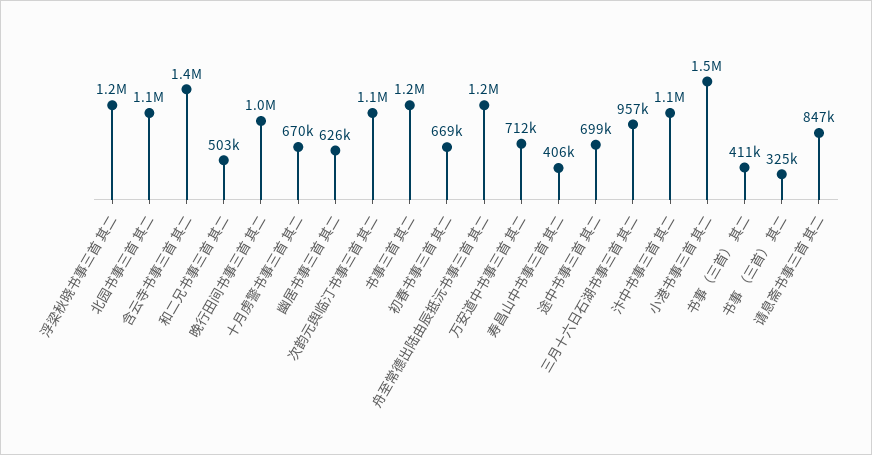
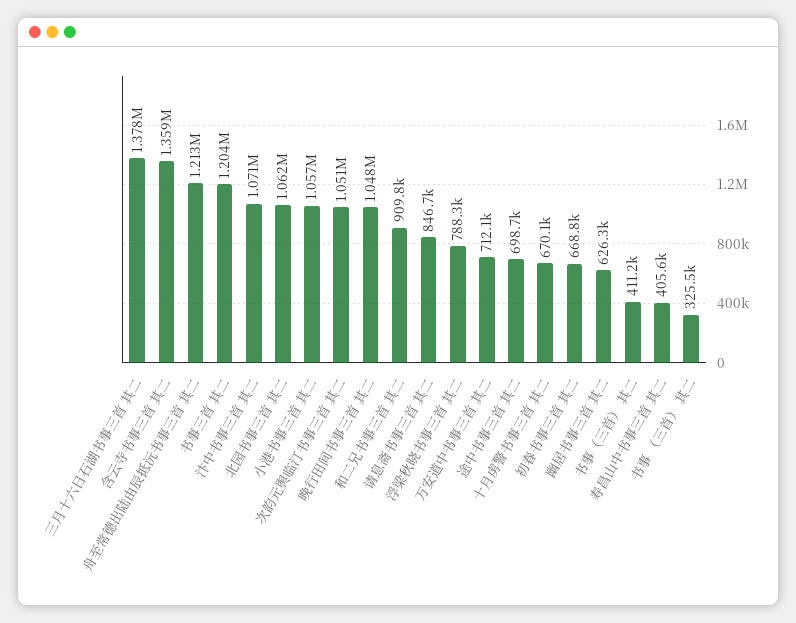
浮梁秋晓书事三首 其二: 1200000 -> 788300
和二兄书事三首 其二: 503000 -> 909800
三月十六日石湖书事三首 其二: 957000 -> 1378000
小港书事三首 其二: 1500000 -> 1057000

